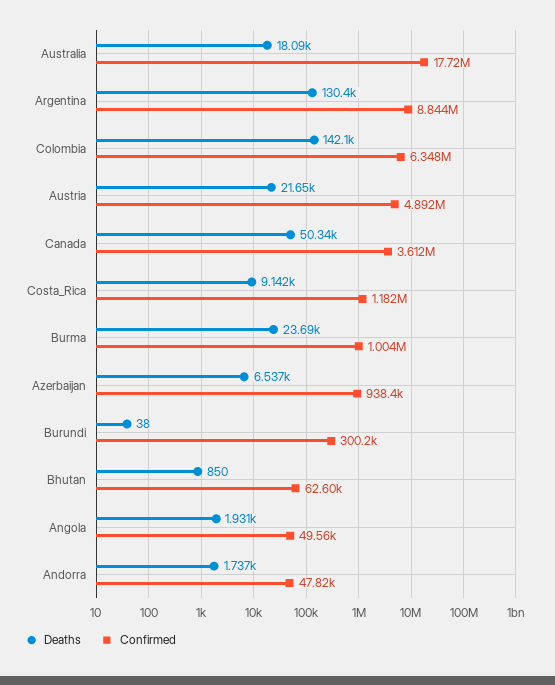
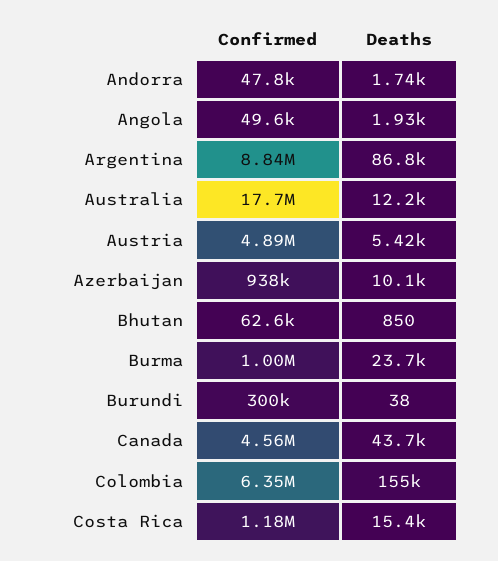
Deaths, Australia: 18090 -> 12200
Deaths, Argentina: 130400 -> 86800
Deaths, Colombia: 142100 -> 155000
Deaths, Austria: 21650 -> 5420
Deaths, Canada: 50340 -> 43700
Confirmed, Canada: 3612000 -> 4560000
Deaths, Costa_Rica: 9142 -> 15400
Deaths, Azerbaijan: 6537 -> 10100

